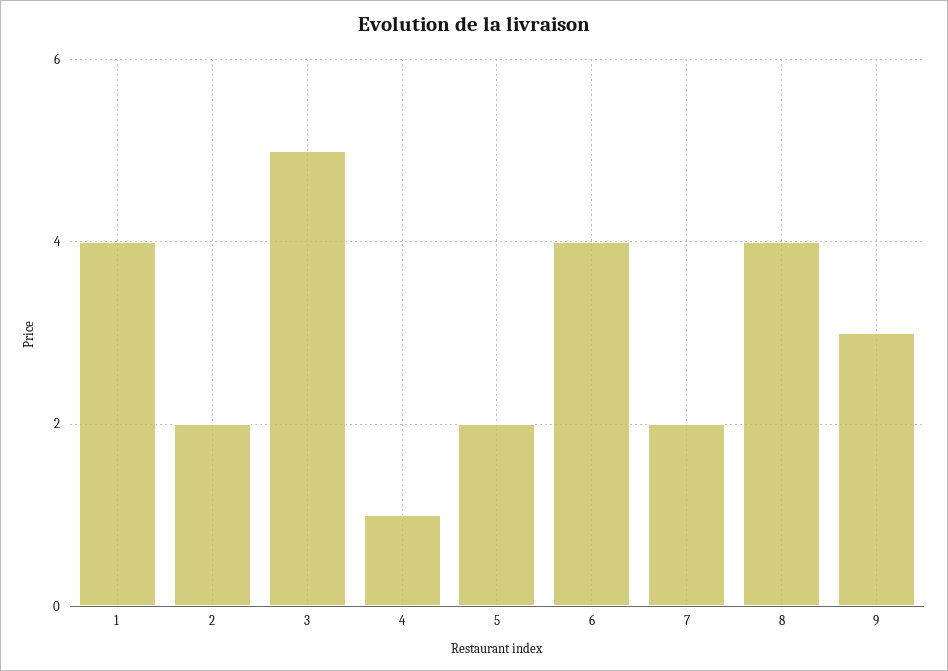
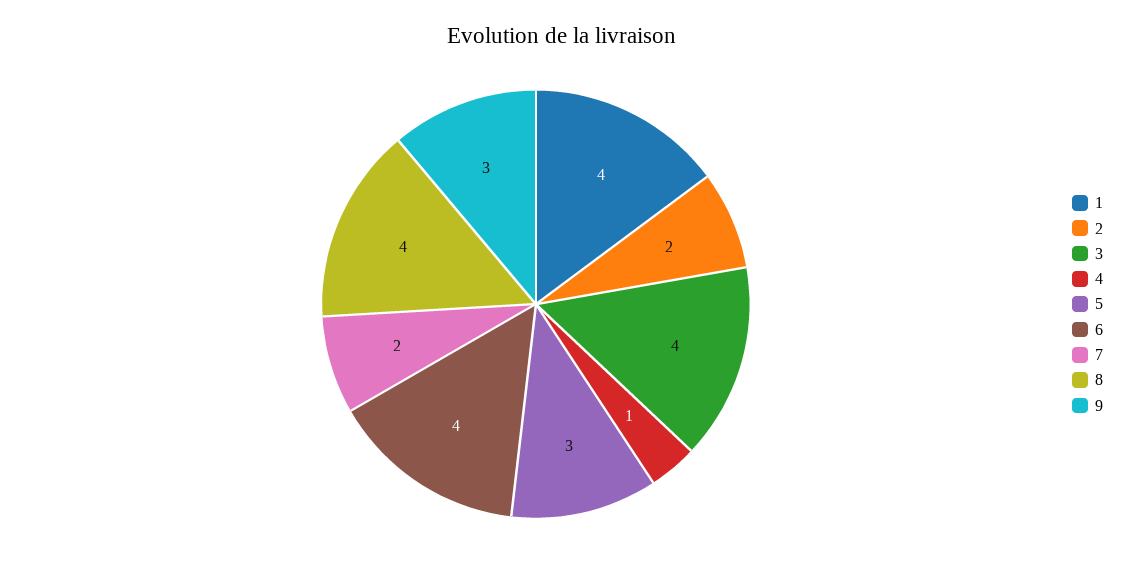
3: 5 -> 4
5: 2 -> 3

